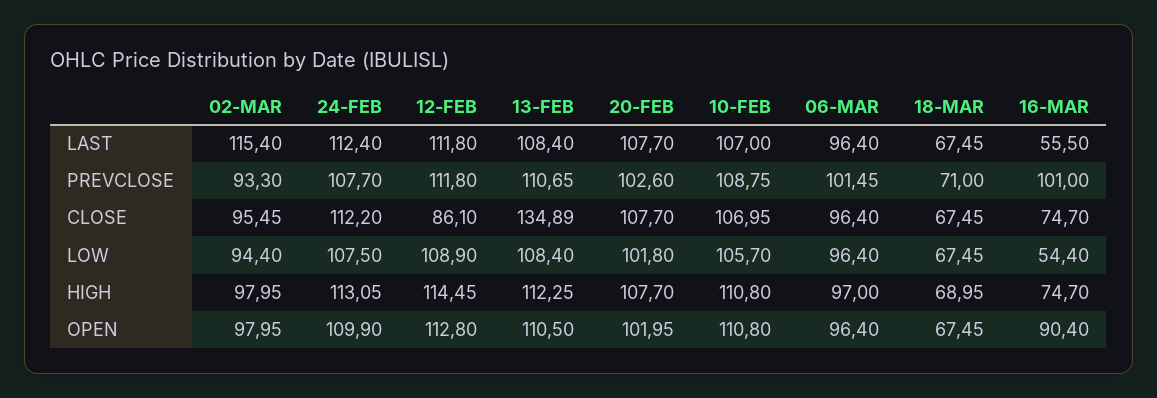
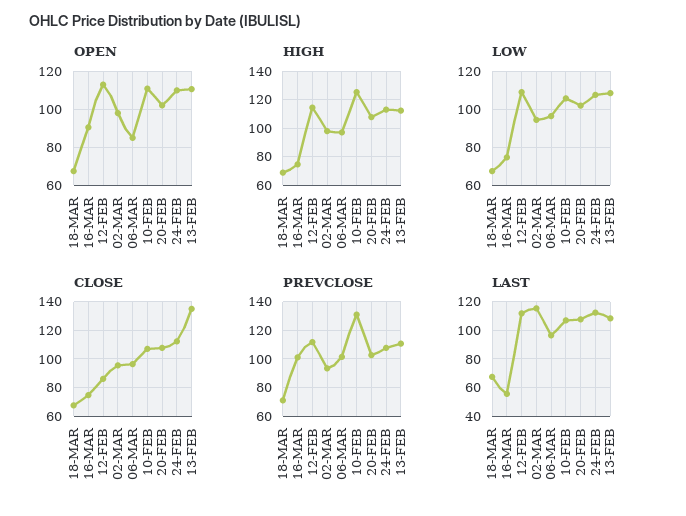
PREVCLOSE, 10-FEB: 108.75 -> 130
LOW, 16-MAR: 54.4 -> 75
HIGH, 10-FEB: 110.8 -> 125
OPEN, 06-MAR: 96.4 -> 85

